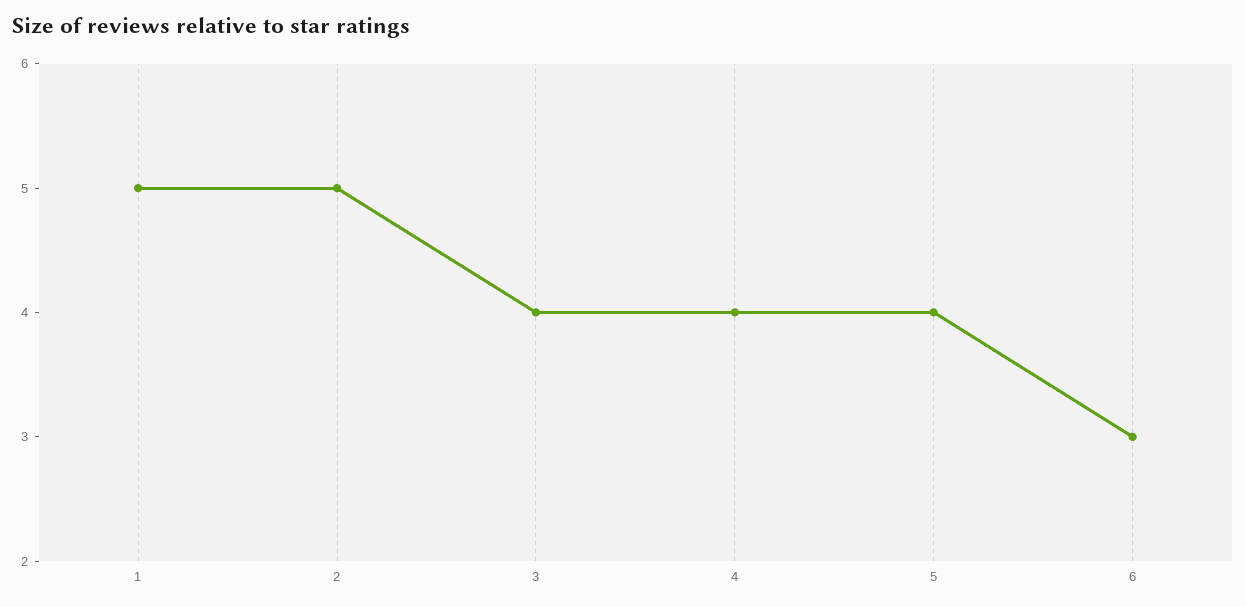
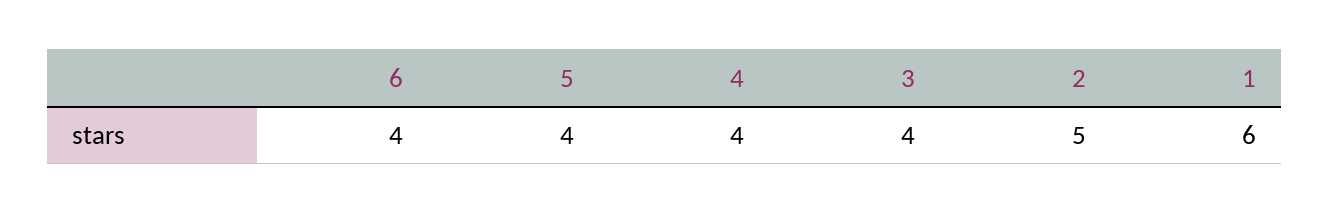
1: 5 -> 6
6: 3 -> 4

